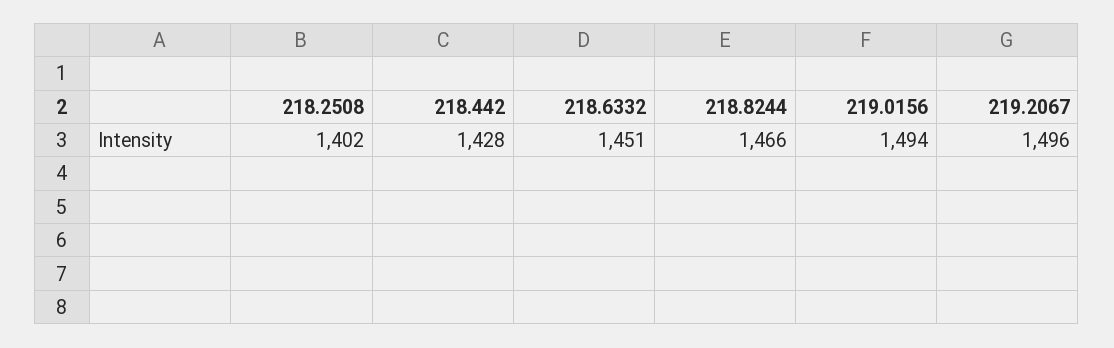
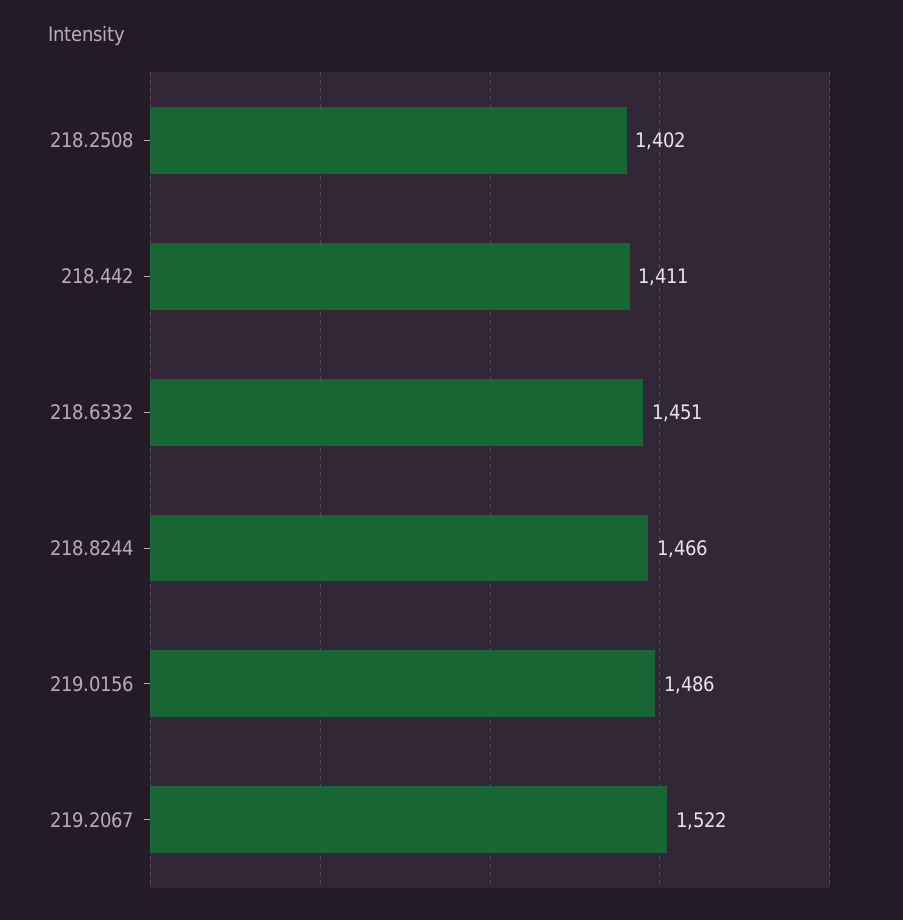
218.442: 1428 -> 1411
219.0156: 1494 -> 1486
219.2067: 1496 -> 1522

